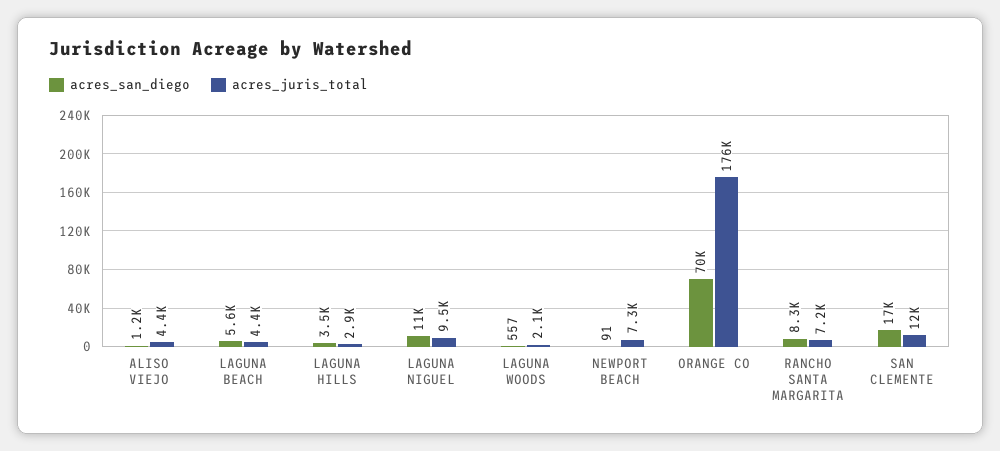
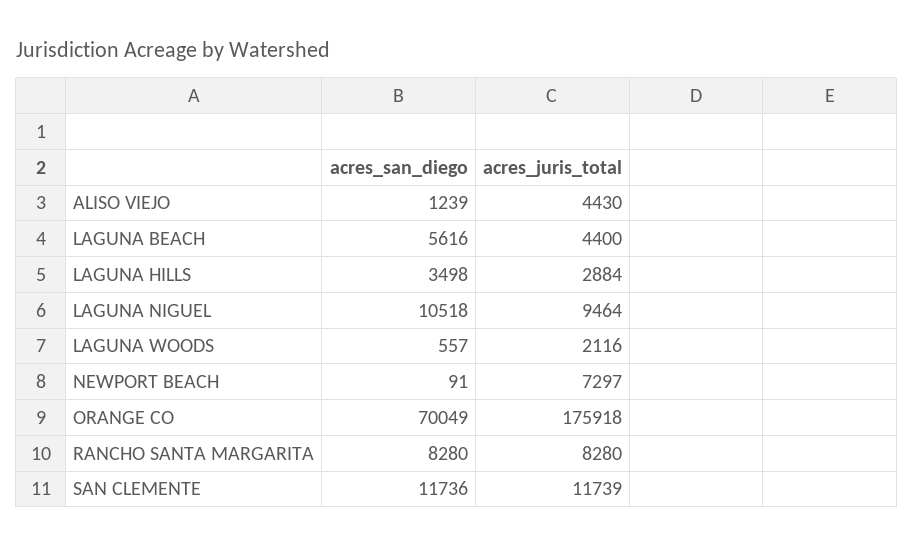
acres_juris_total, RANCHO SANTA MARGARITA: 7200 -> 8280
acres_san_diego, SAN CLEMENTE: 17000 -> 11736

